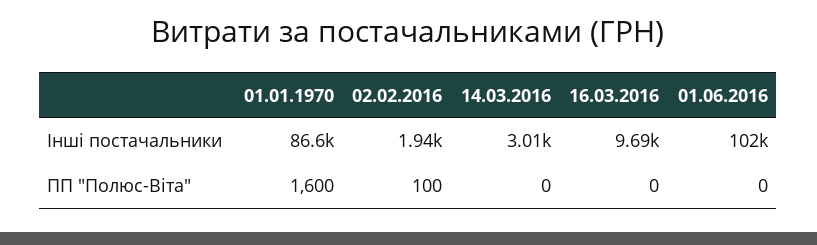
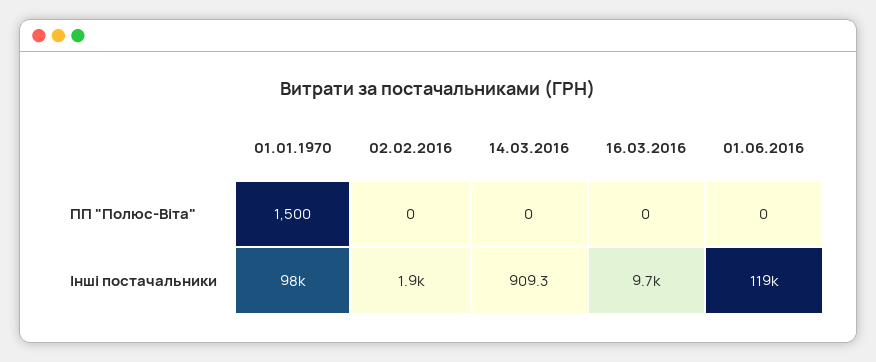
01.01.1970, Інші постачальники: 86600 -> 98000
14.03.2016, Інші постачальники: 3010 -> 909.3
01.06.2016, Інші постачальники: 102000 -> 119000
01.01.1970, ПП "Полюс-Віта": 1600 -> 1500
02.02.2016, ПП "Полюс-Віта": 100 -> 0

